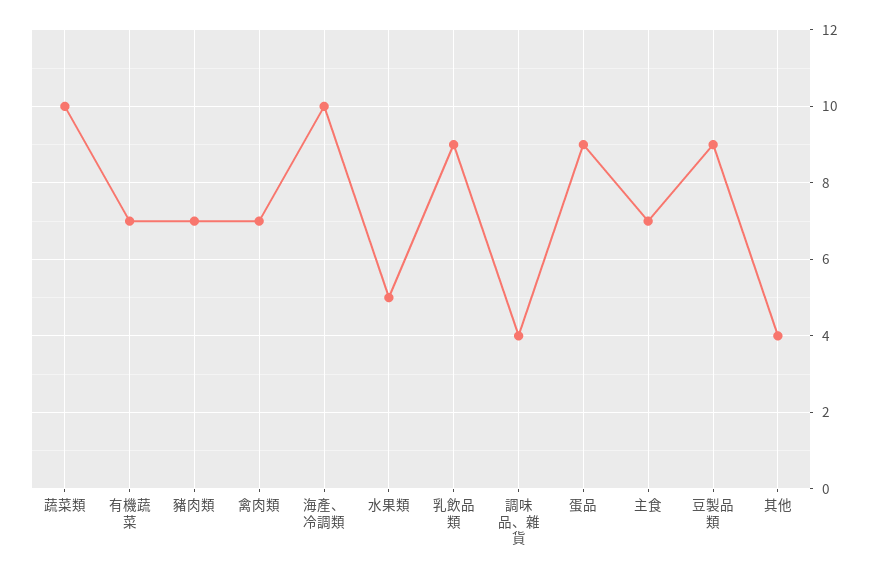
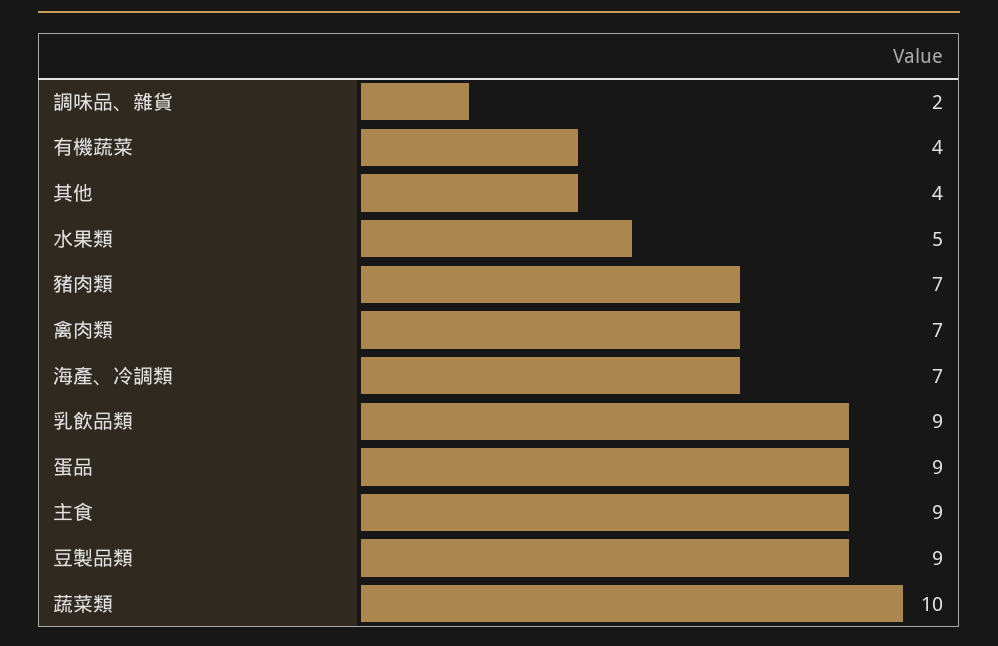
有機蔬菜: 7 -> 4
海產、冷調類: 10 -> 7
調味品、雜貨: 4 -> 2
主食: 7 -> 9

